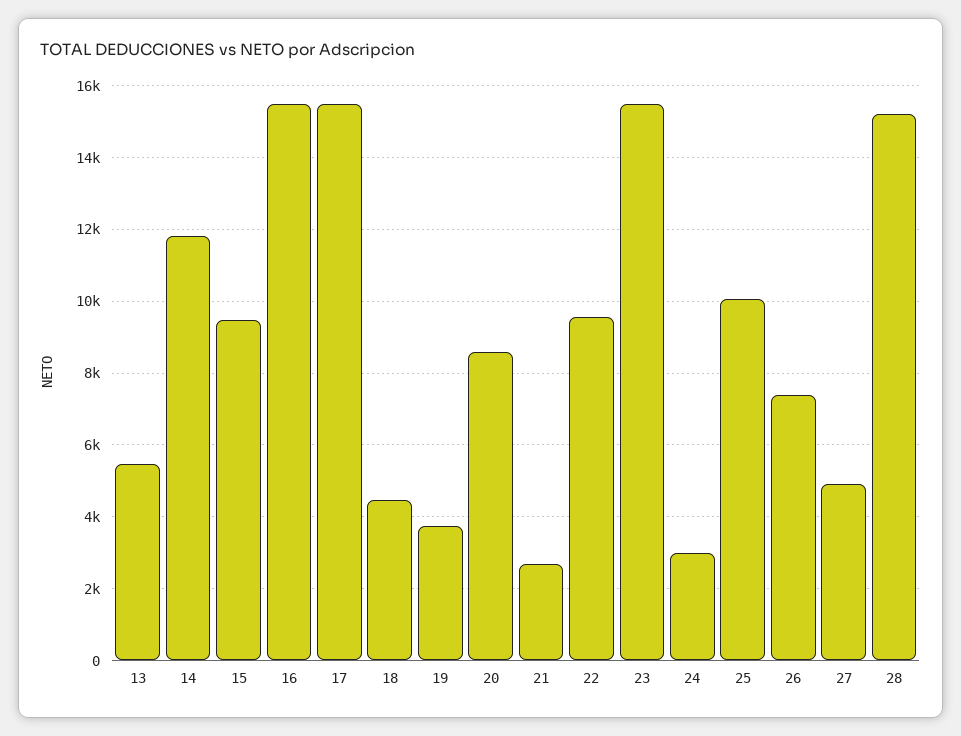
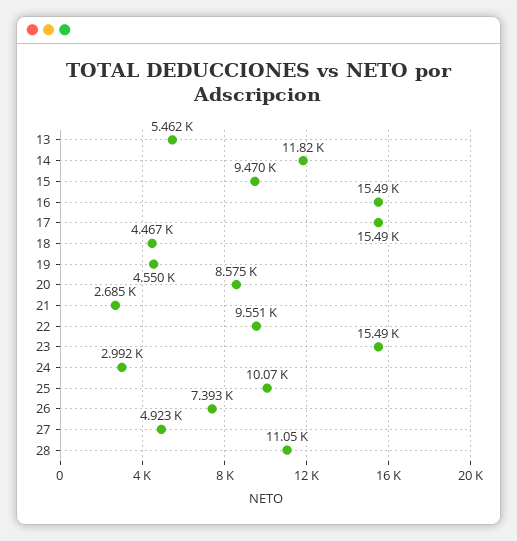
19: 3800 -> 4550
28: 15200 -> 11050

